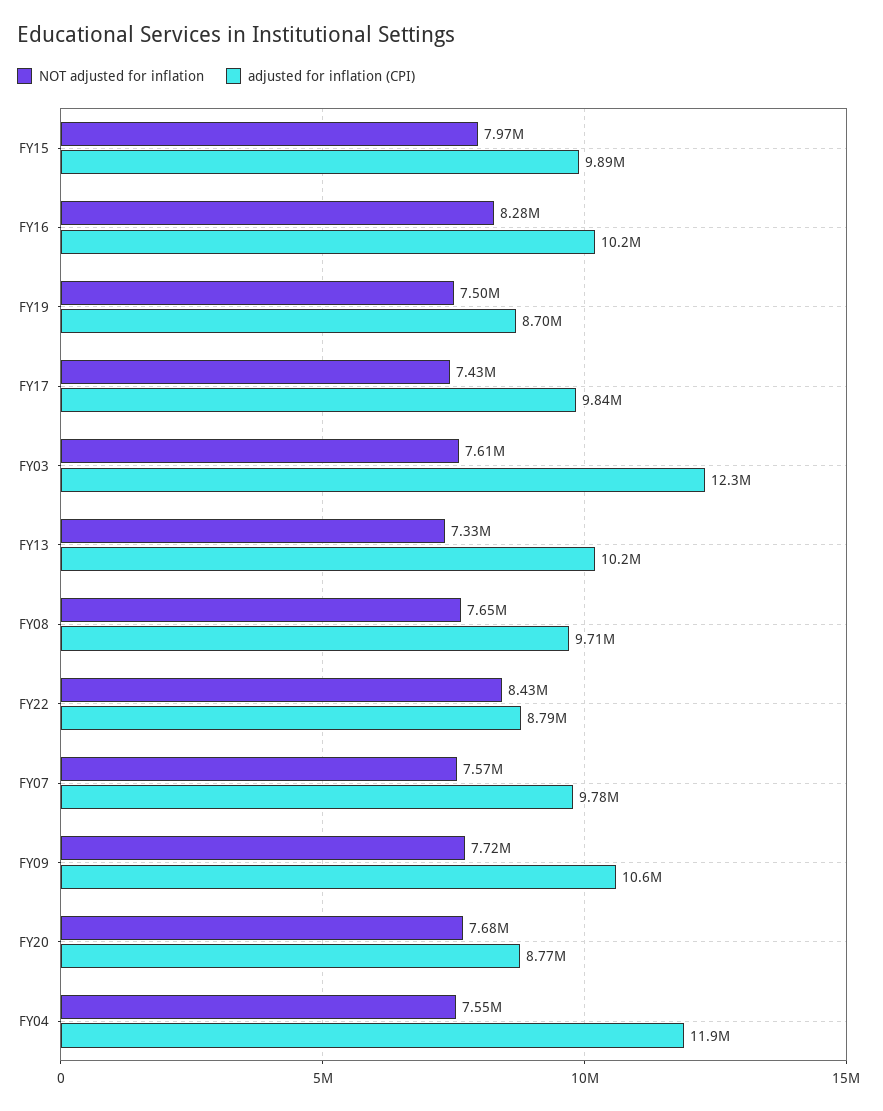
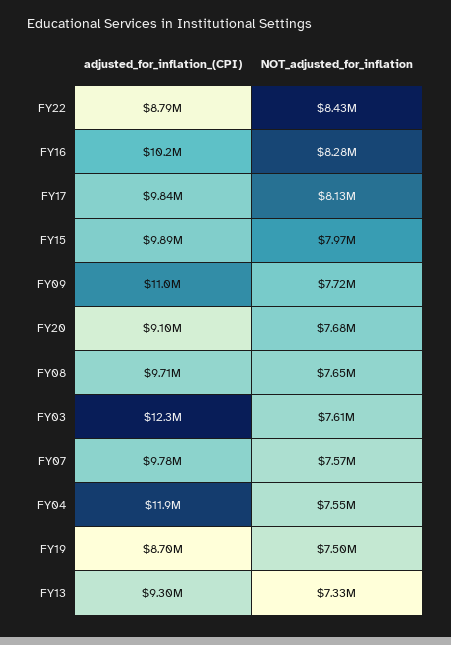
NOT adjusted for inflation, FY17: 7430000 -> 8130000
adjusted for inflation (CPI), FY13: 10200000 -> 9300000
adjusted for inflation (CPI), FY09: 10600000 -> 11000000
adjusted for inflation (CPI), FY20: 8770000 -> 9100000

